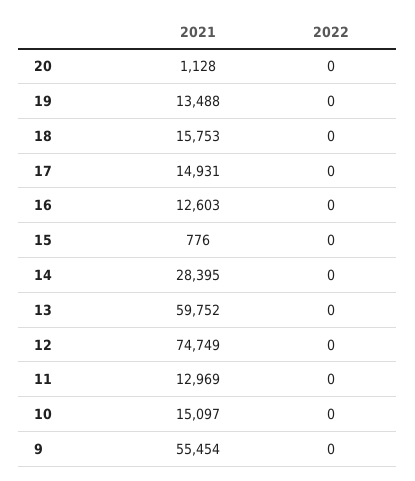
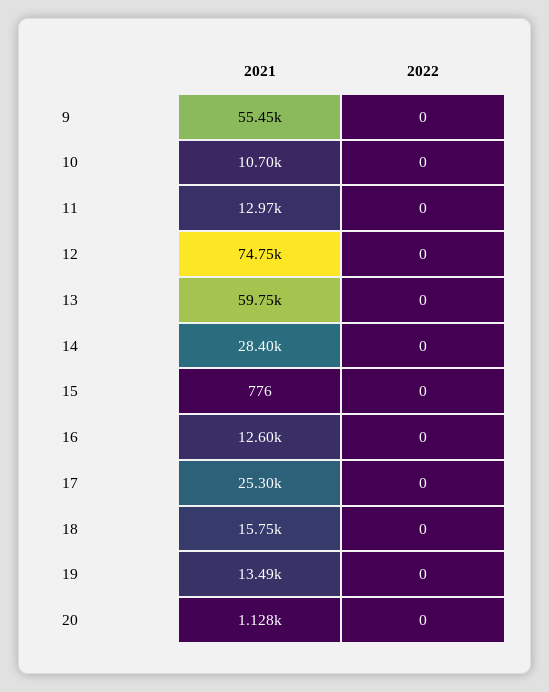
2021, 17: 14931 -> 25300
2021, 10: 15097 -> 10700

